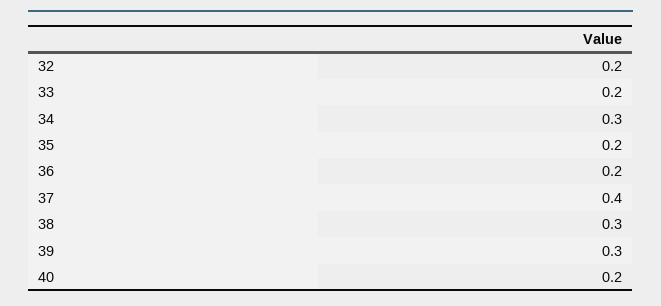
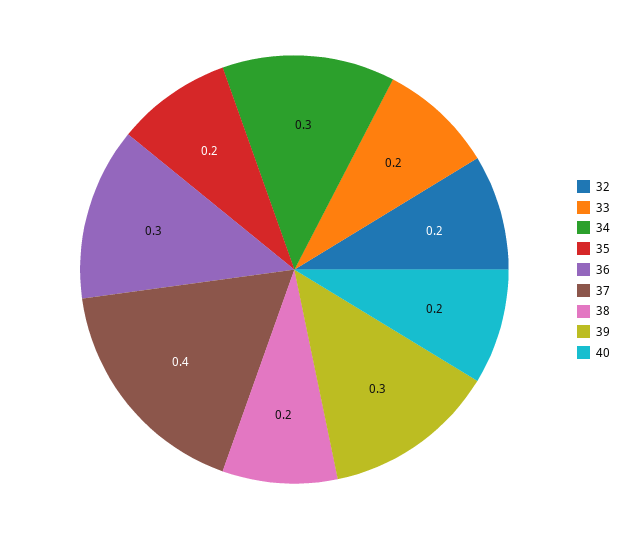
36: 0.2 -> 0.3
38: 0.3 -> 0.2

